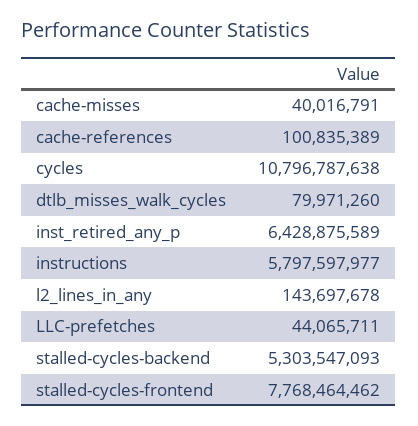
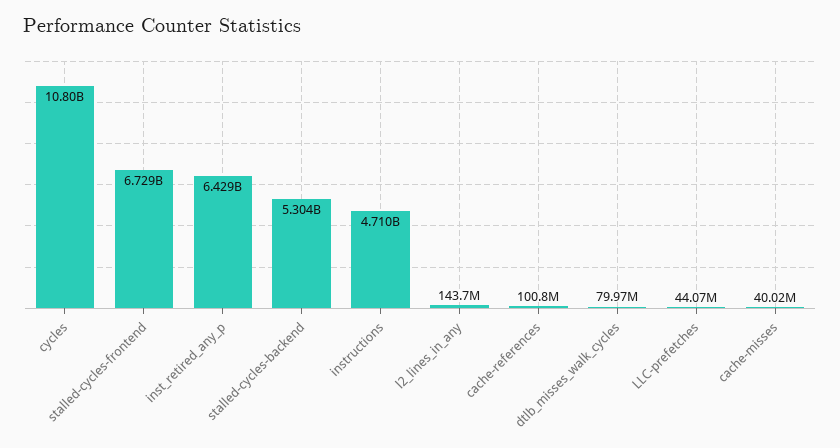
instructions: 5797597977 -> 4710000000
stalled-cycles-frontend: 7768464462 -> 6729000000

